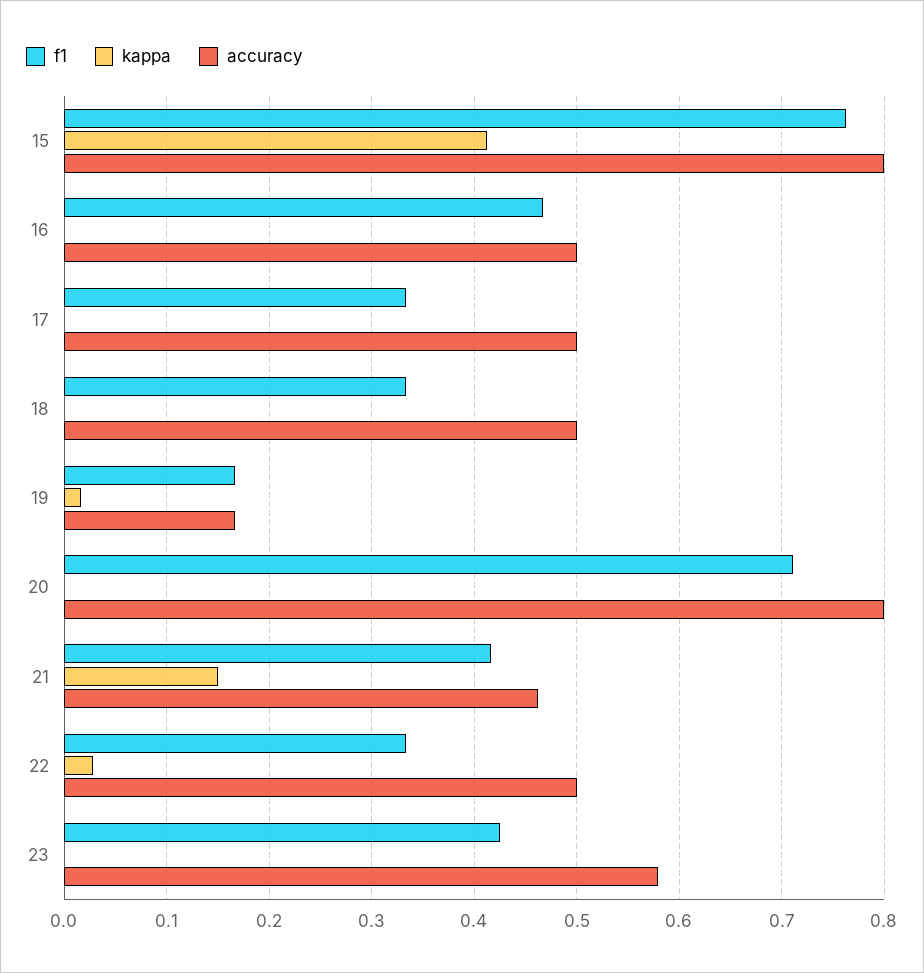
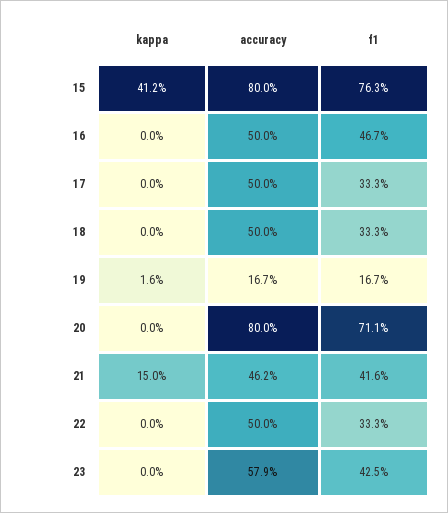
kappa, 22: 0.03 -> 0

